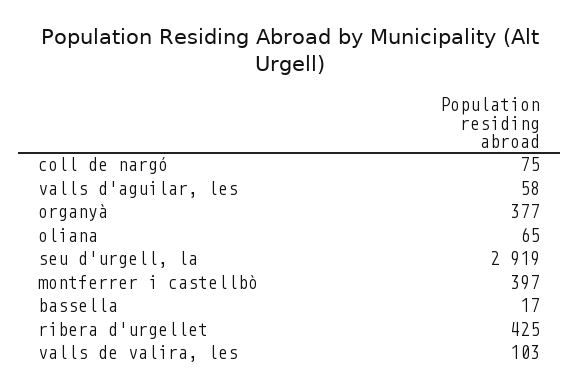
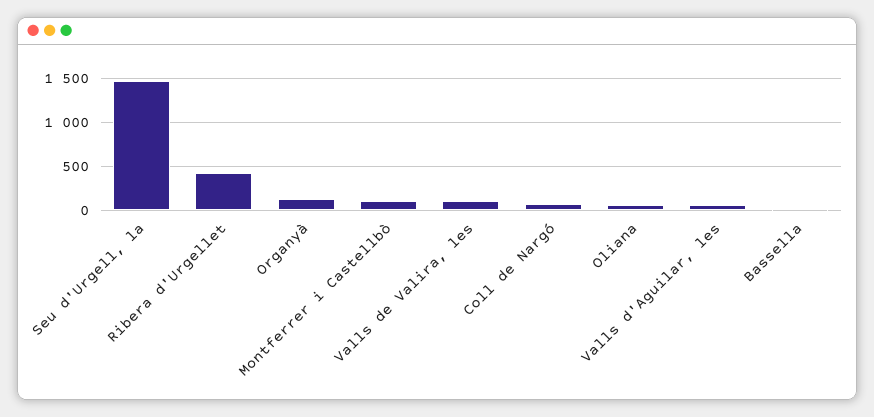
organyà: 377 -> 100
seu d'urgell, la: 2919 -> 1500
montferrer i castellbò: 397 -> 100

